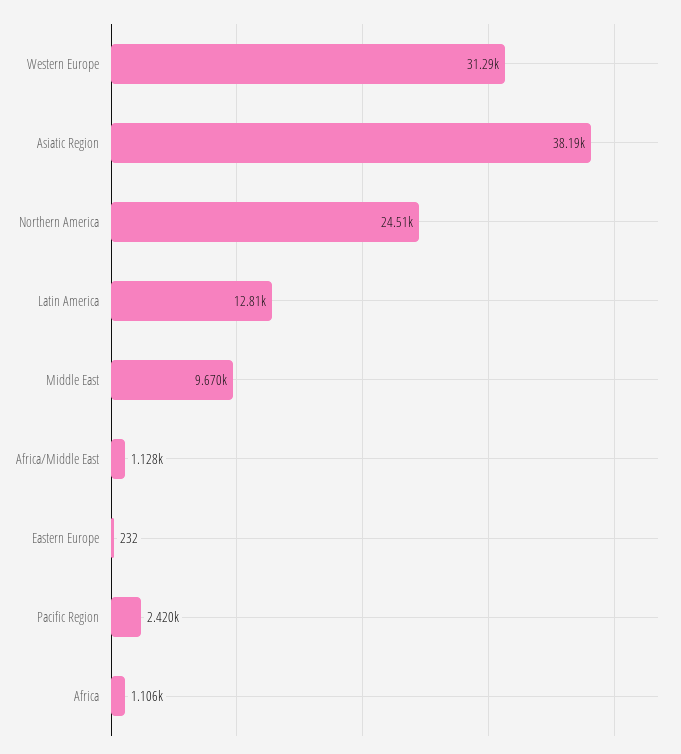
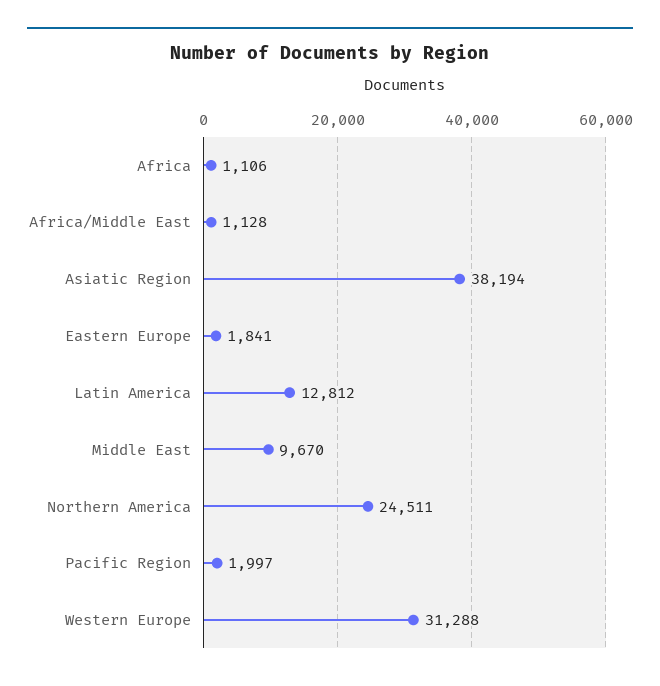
Eastern Europe: 232 -> 1841
Pacific Region: 2420 -> 1997

